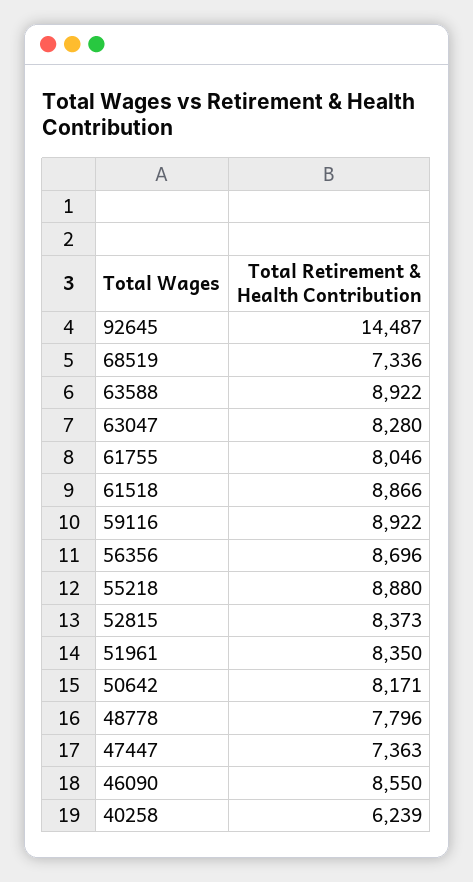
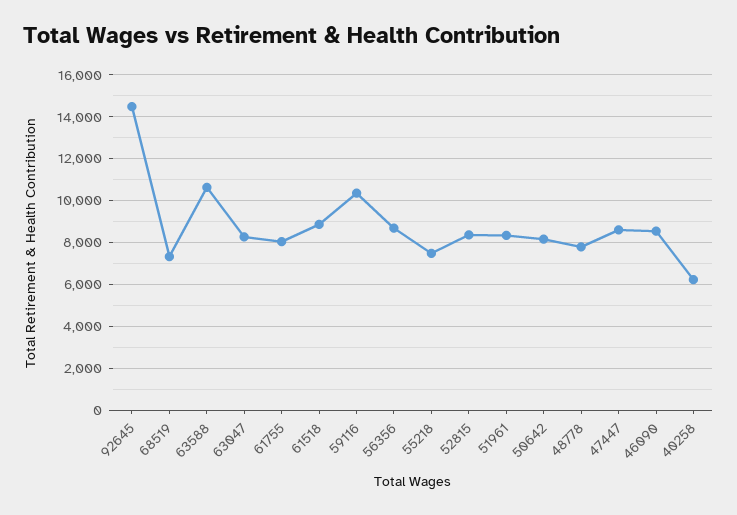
63588: 8922 -> 10500
59116: 8922 -> 10500
55218: 8880 -> 7500
47447: 7363 -> 8500

